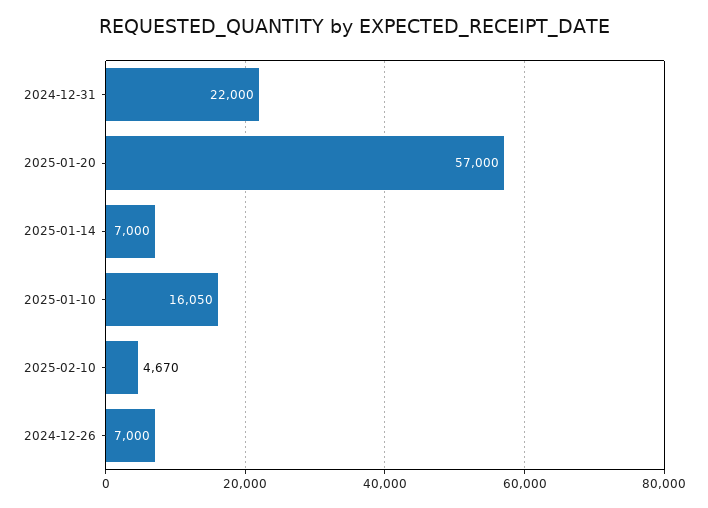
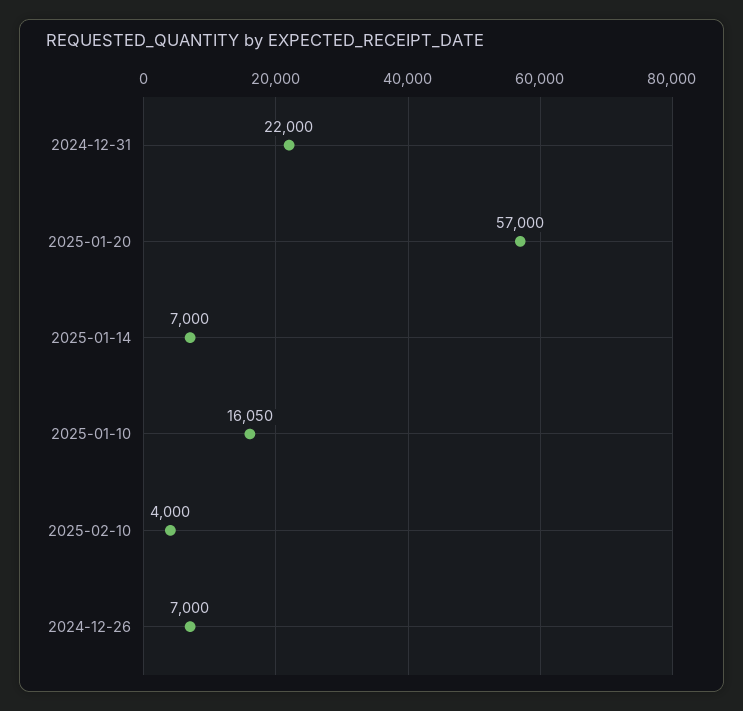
2025-02-10: 4670 -> 4000

